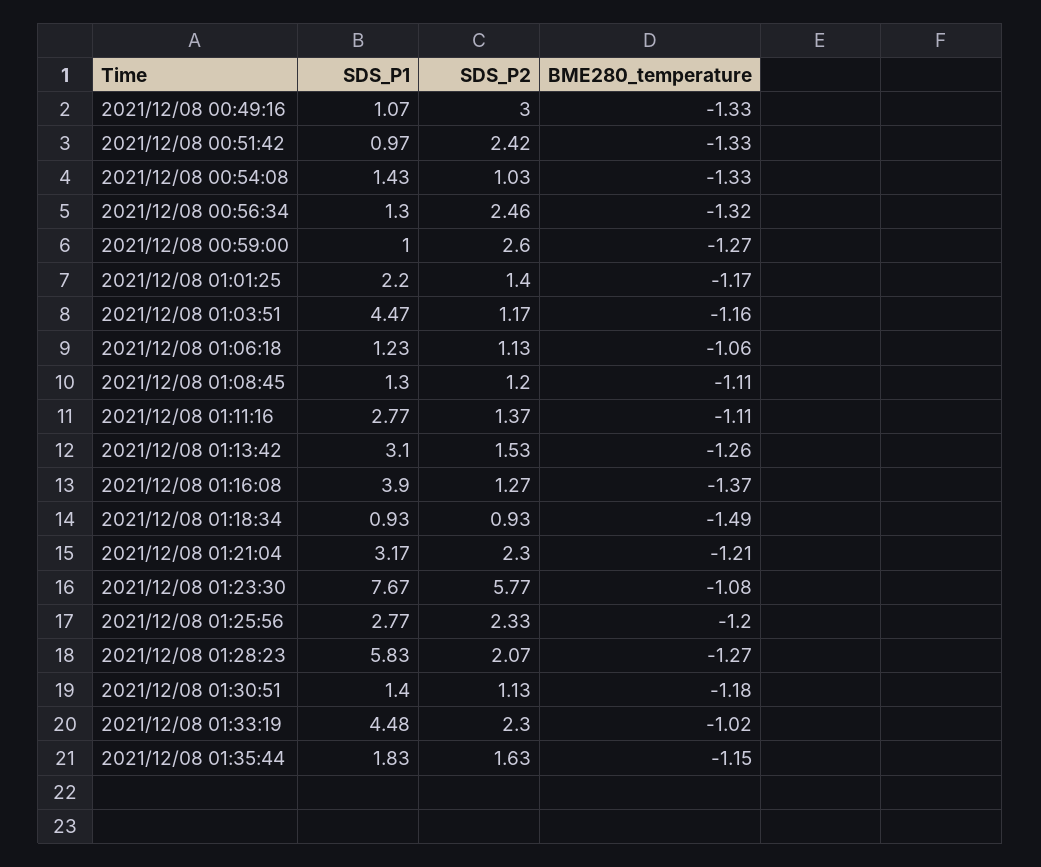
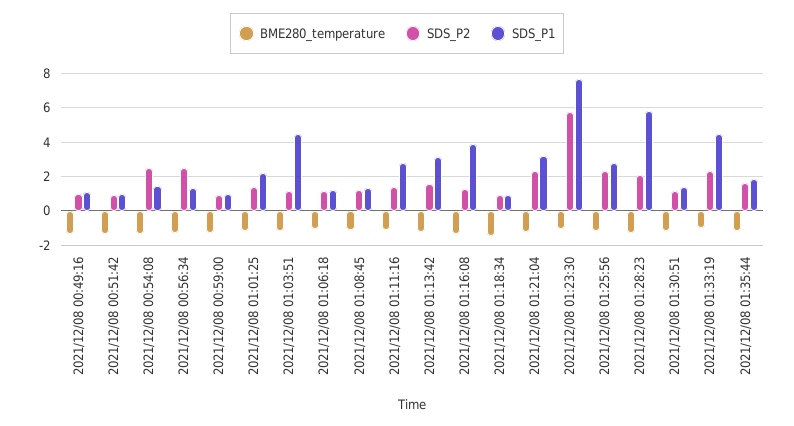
SDS_P2, 2021/12/08 00:49:16: 3 -> 1
SDS_P2, 2021/12/08 00:51:42: 2.42 -> 1
SDS_P2, 2021/12/08 00:54:08: 1.03 -> 2.5
SDS_P2, 2021/12/08 00:59:00: 2.6 -> 1

